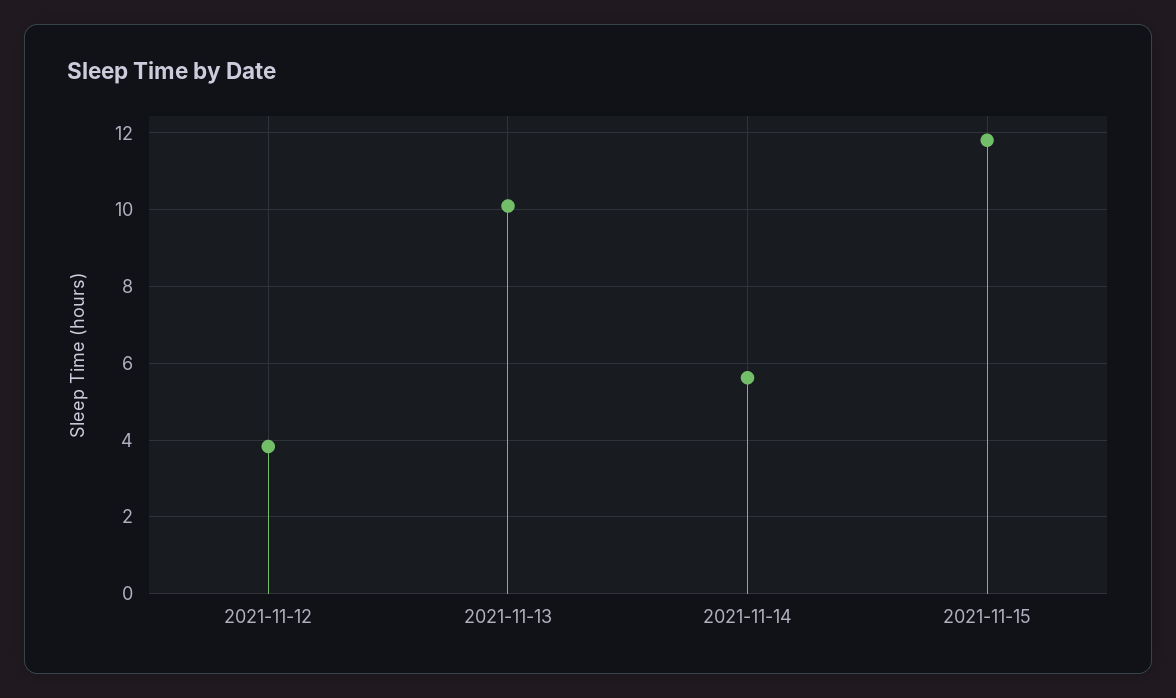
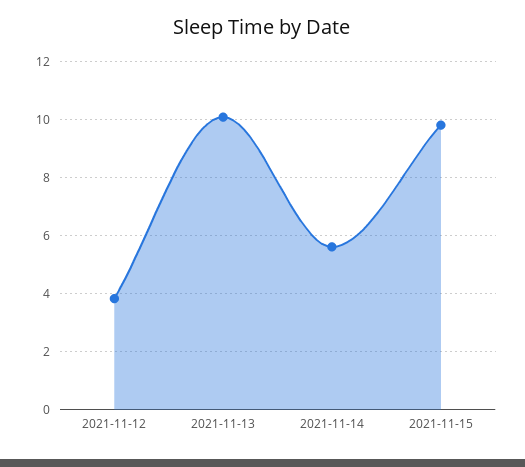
2021-11-15: 11.8 -> 9.75

